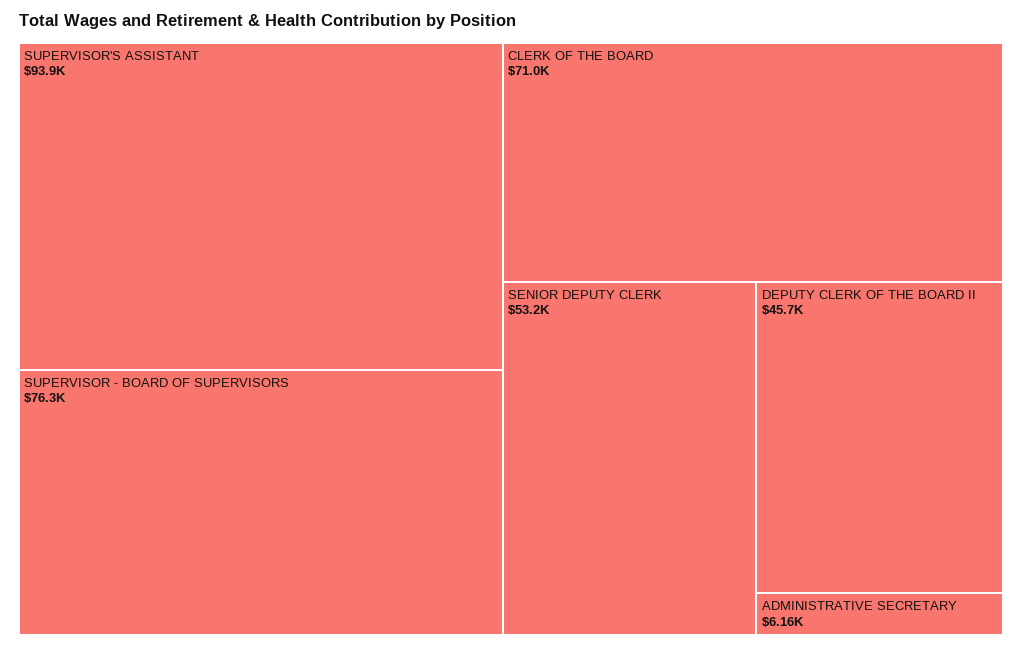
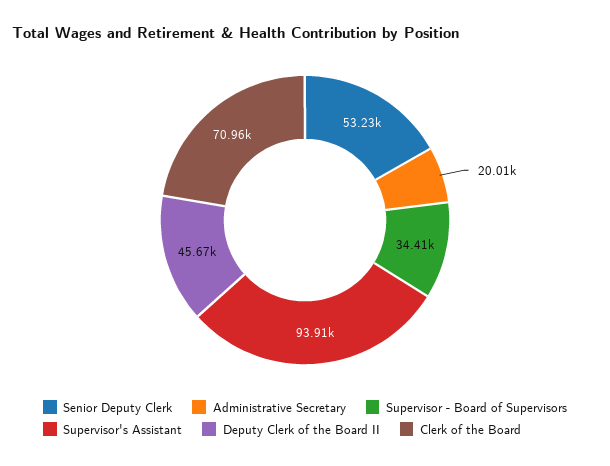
SUPERVISOR - BOARD OF SUPERVISORS: 76300 -> 34410
ADMINISTRATIVE SECRETARY: 6160 -> 20010

